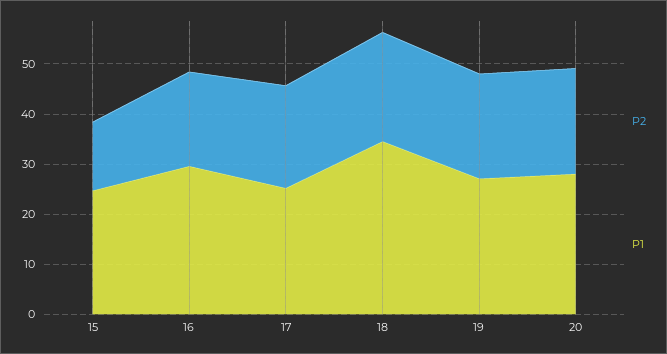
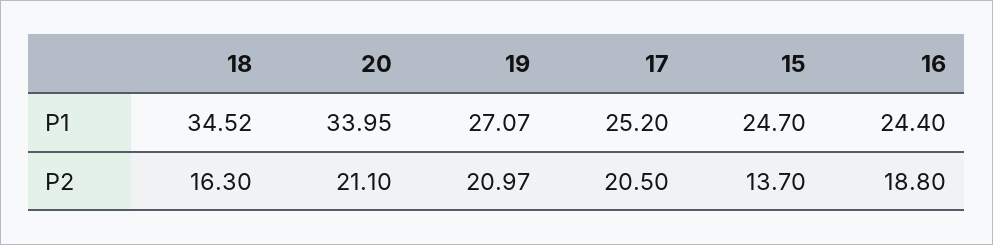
P1, 16: 30 -> 24.4
P2, 18: 22 -> 16.3
P1, 20: 28 -> 33.95

